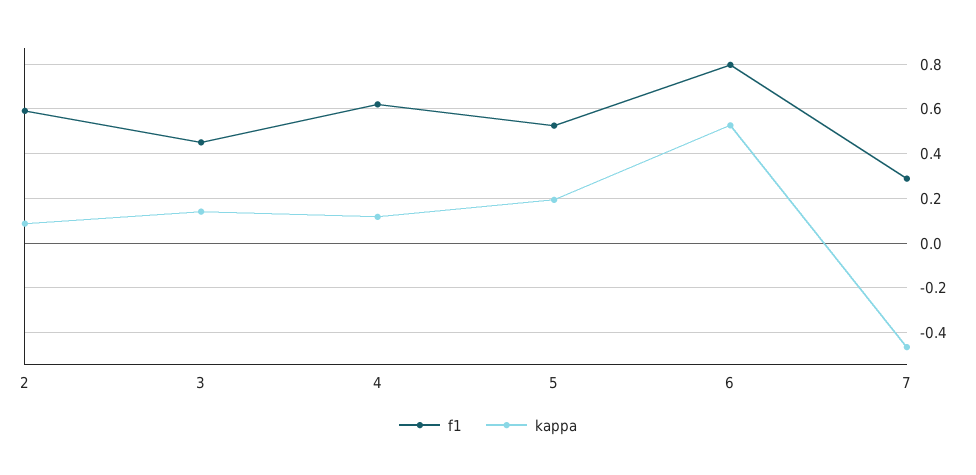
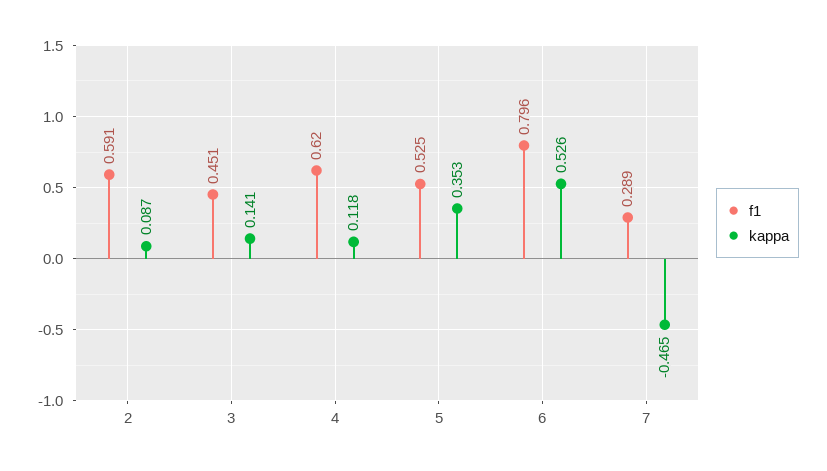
kappa, 5: 0.2 -> 0.353

